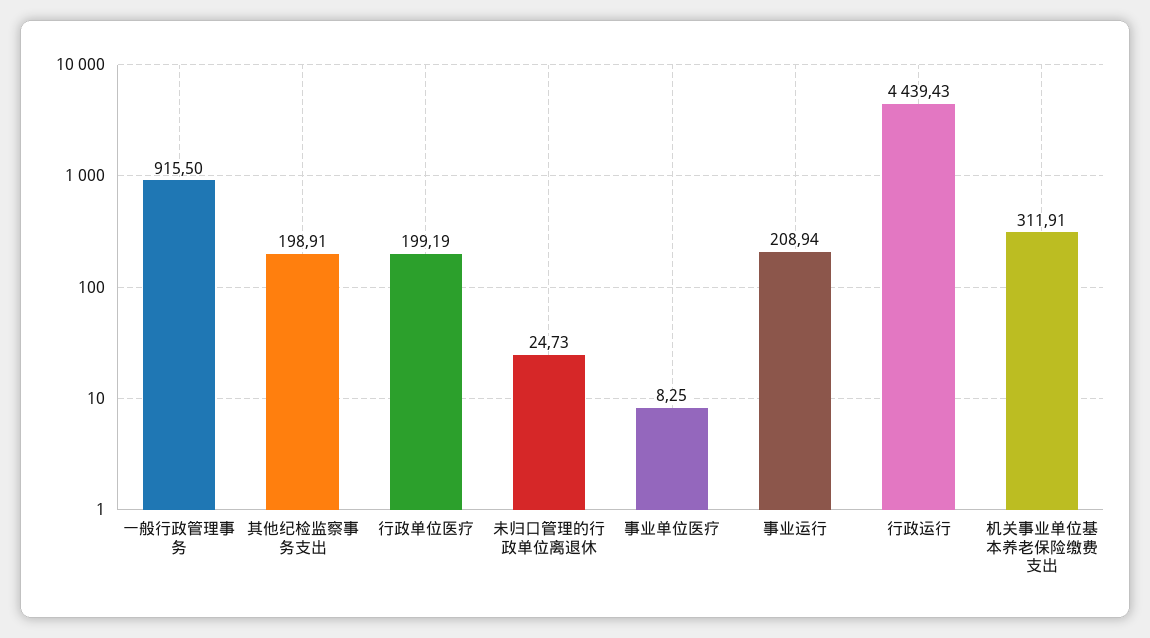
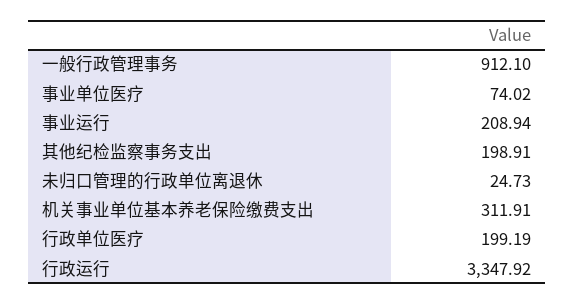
一般行政管理事务: 915.5 -> 912.1
事业单位医疗: 8.25 -> 74.02
行政运行: 4439.43 -> 3347.92

